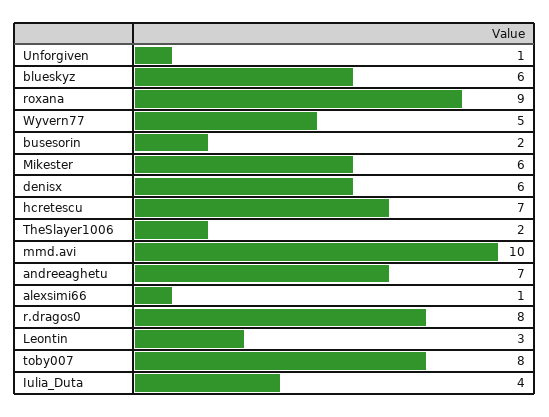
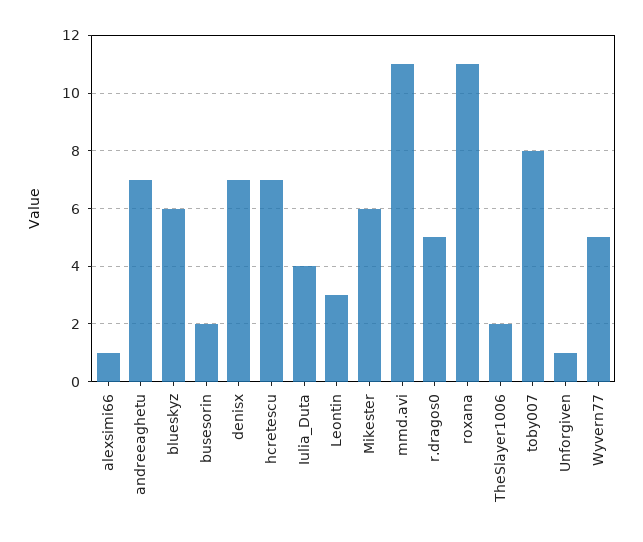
roxana: 9 -> 11
denisx: 6 -> 7
mmd.avi: 10 -> 11
r.dragos0: 8 -> 5

